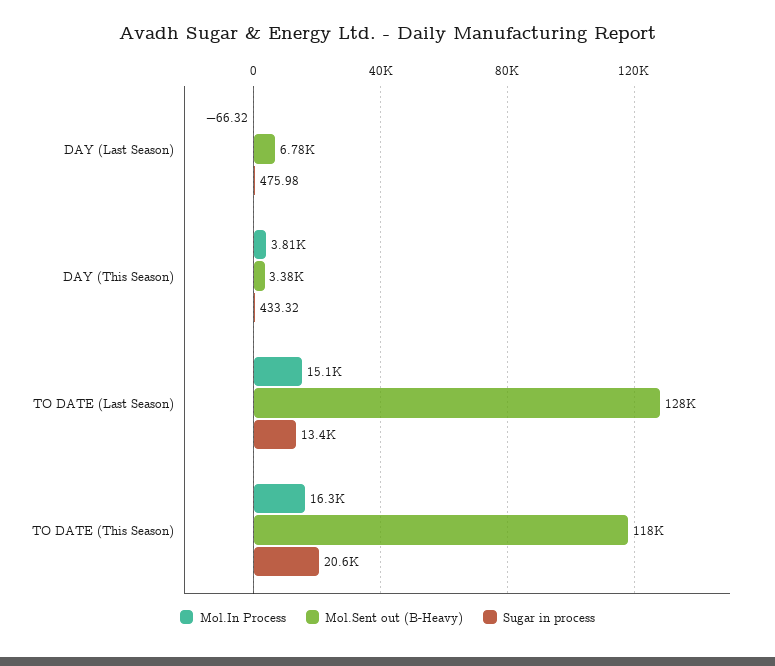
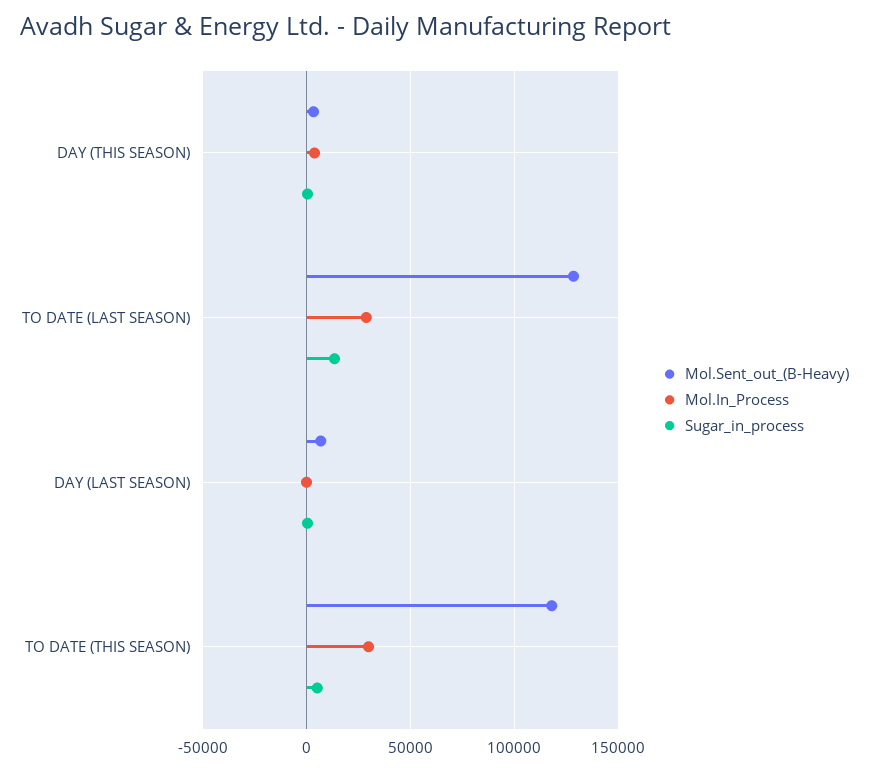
Mol.In Process, TO DATE (Last Season): 15100 -> 30000
Mol.In Process, TO DATE (This Season): 16300 -> 30000
Sugar in process, TO DATE (This Season): 20600 -> 5000

